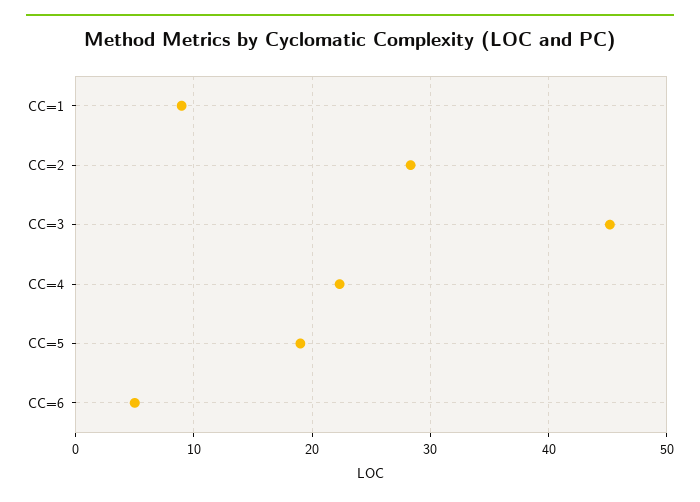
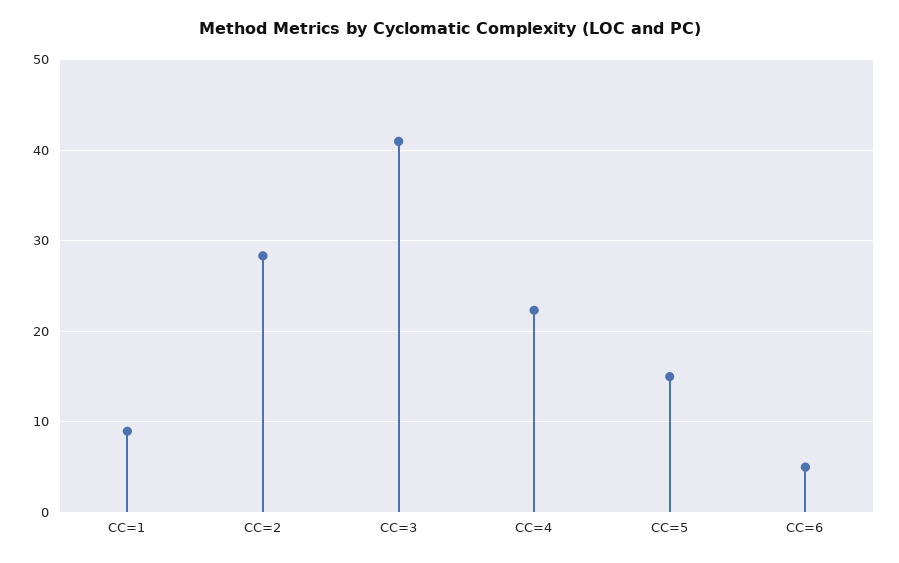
CC=3: 45 -> 41
CC=5: 19 -> 15

